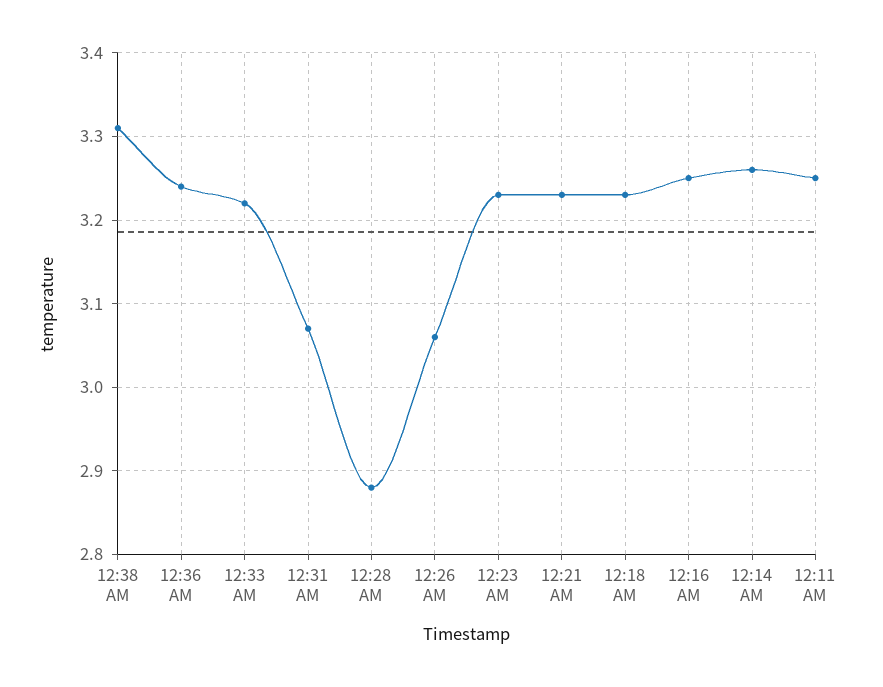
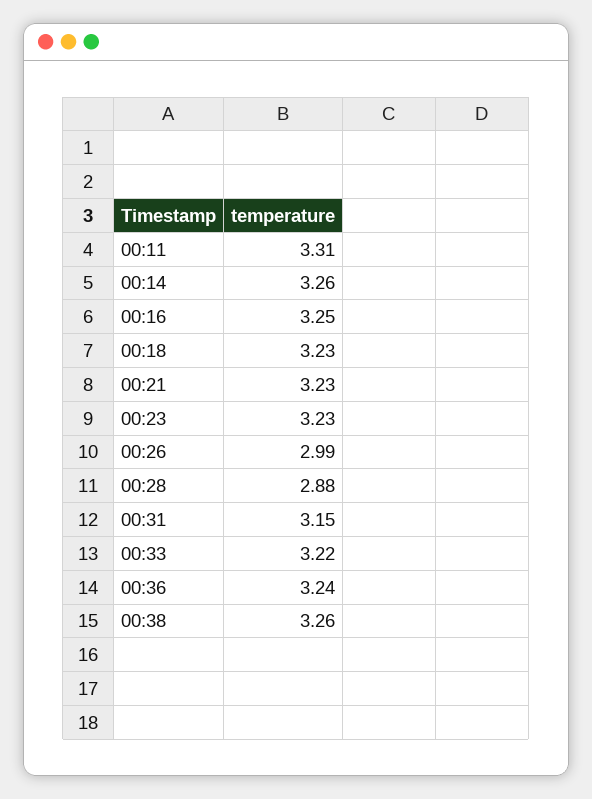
12:38 AM: 3.31 -> 3.26
12:31 AM: 3.07 -> 3.15
12:26 AM: 3.06 -> 2.99
12:11 AM: 3.25 -> 3.31

